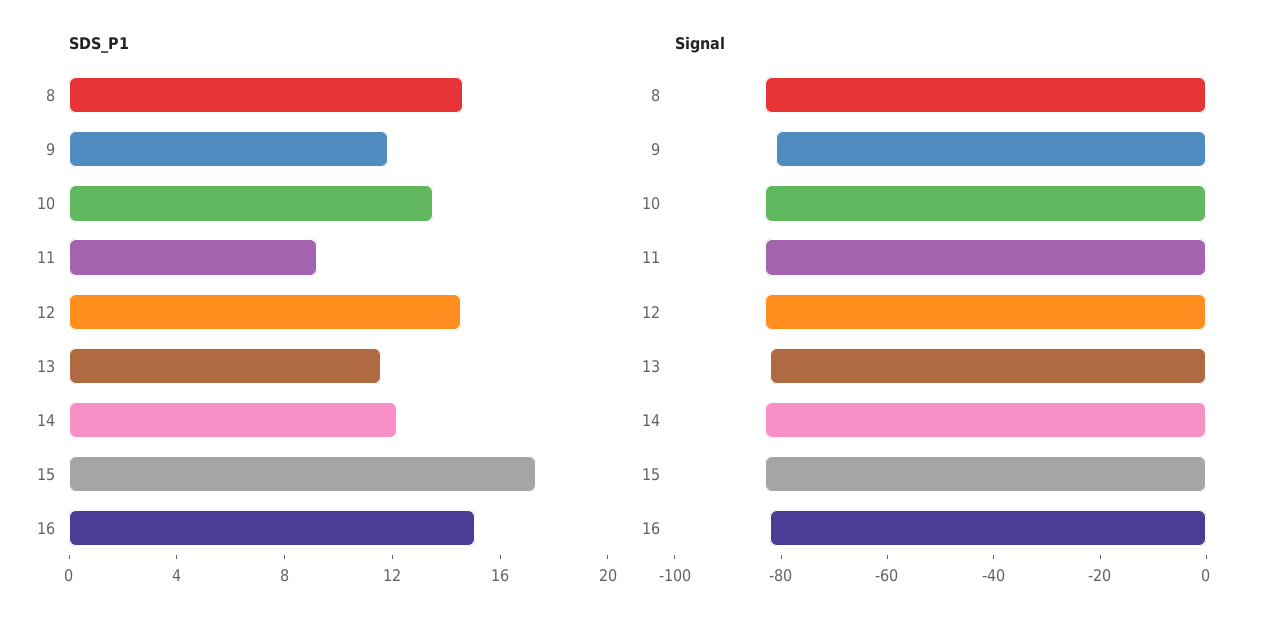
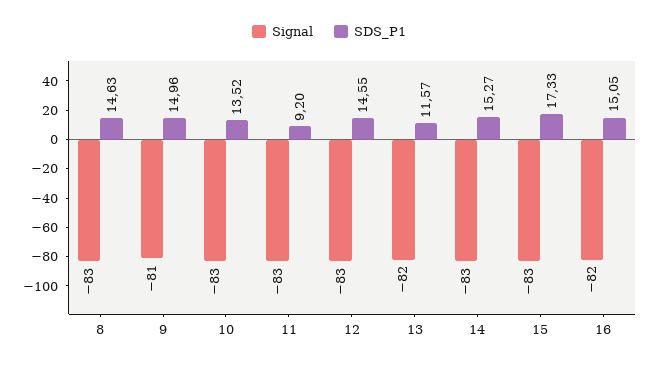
SDS_P1, 9: 12 -> 14.96
SDS_P1, 14: 12 -> 15.27

